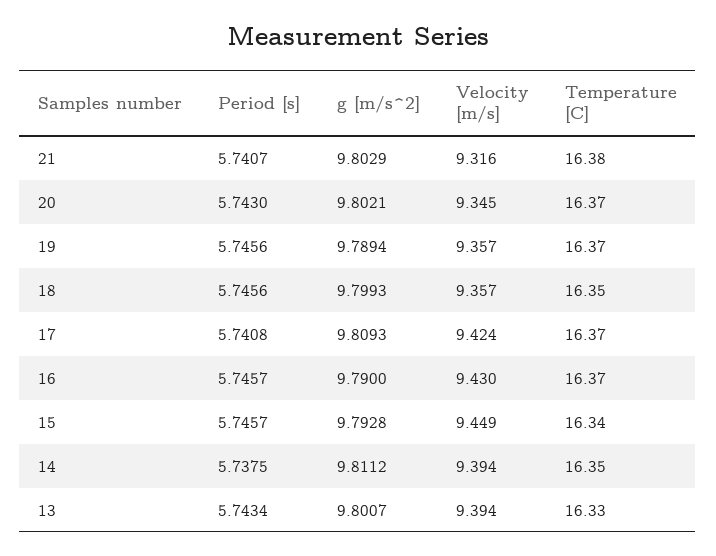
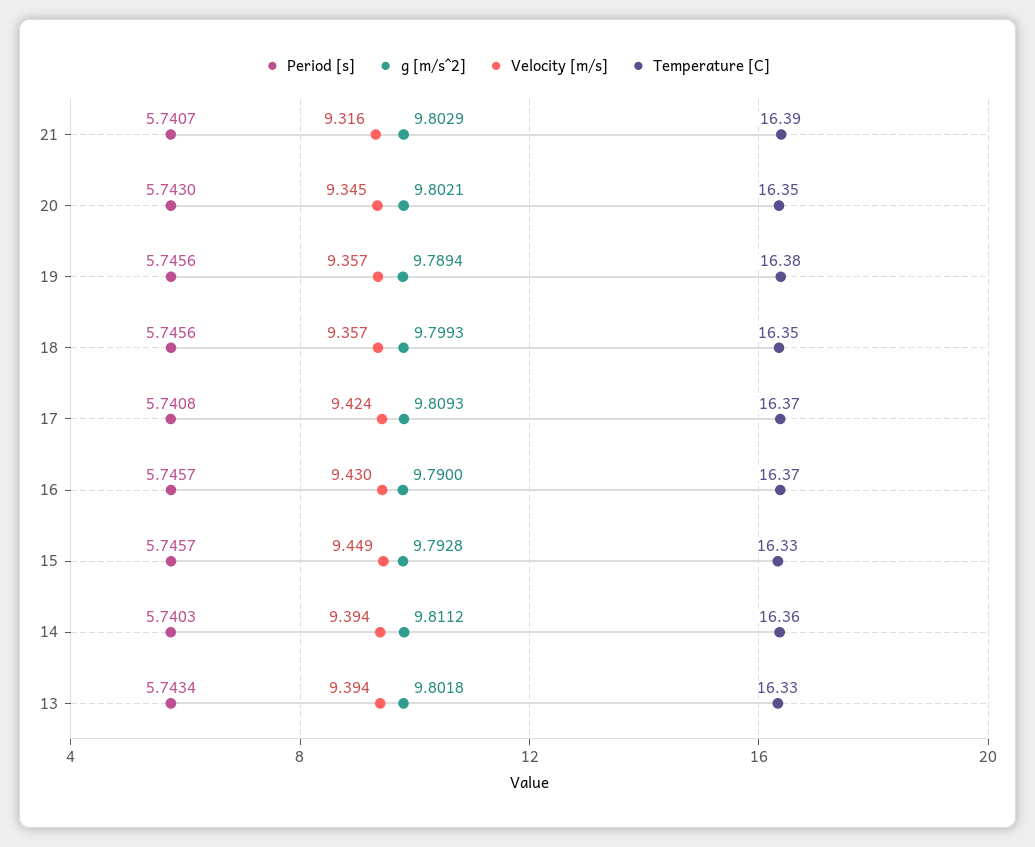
Temperature [C], 21: 16.38 -> 16.39
Temperature [C], 20: 16.37 -> 16.35
Temperature [C], 19: 16.37 -> 16.38
Temperature [C], 15: 16.34 -> 16.33
Period [s], 14: 5.7375 -> 5.7403
Temperature [C], 14: 16.35 -> 16.36
g [m/s^2], 13: 9.8007 -> 9.8018

